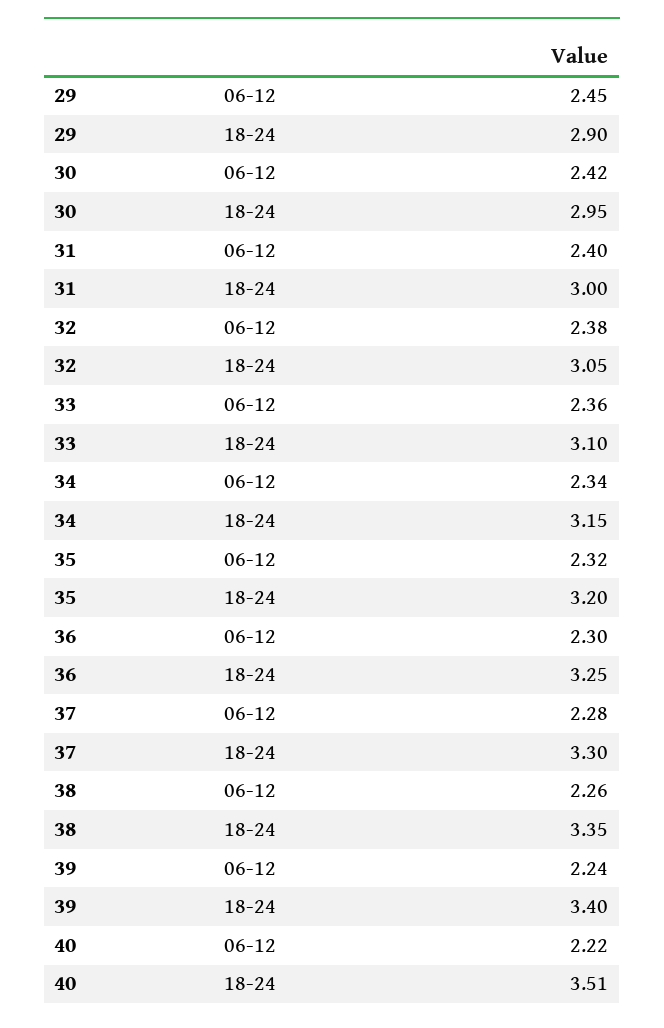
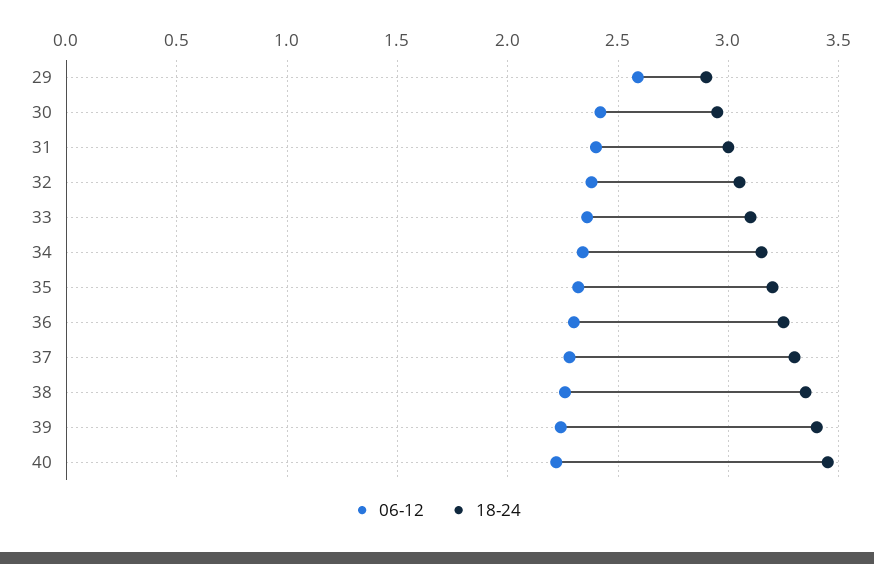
06-12, 29: 2.45 -> 2.6
18-24, 40: 3.51 -> 3.45

